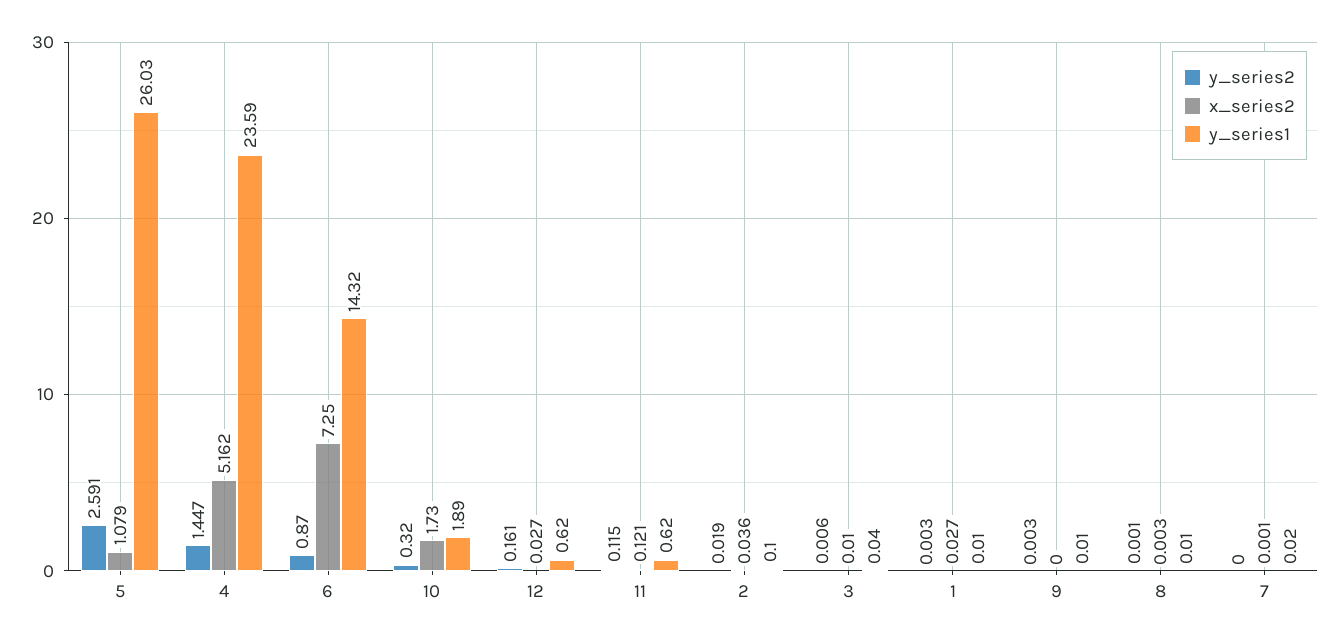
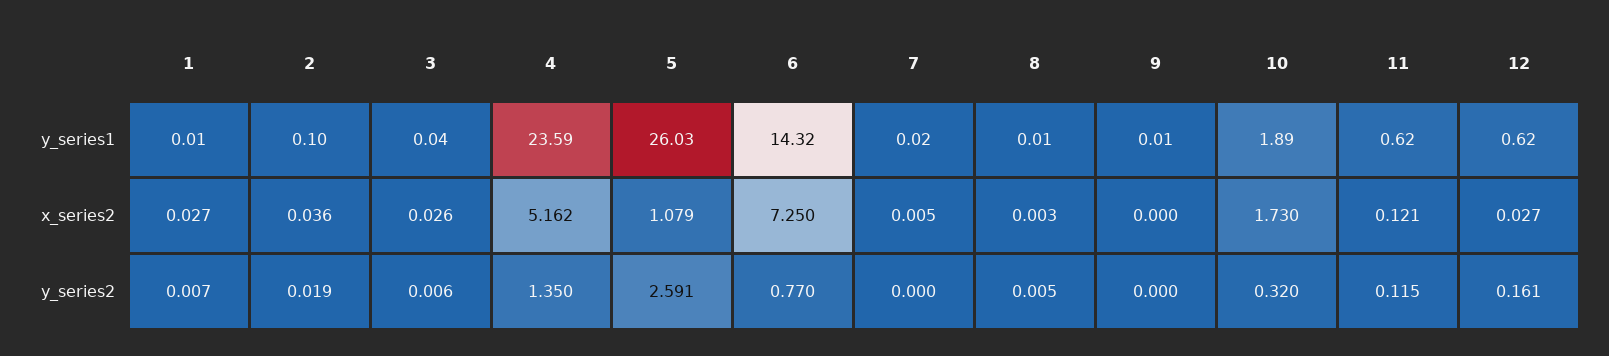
y_series2, 4: 1.447 -> 1.35
y_series2, 6: 0.87 -> 0.77
x_series2, 3: 0.01 -> 0.026
y_series2, 1: 0.003 -> 0.007
y_series2, 9: 0.003 -> 0
y_series2, 8: 0.001 -> 0.005
x_series2, 7: 0.001 -> 0.005

